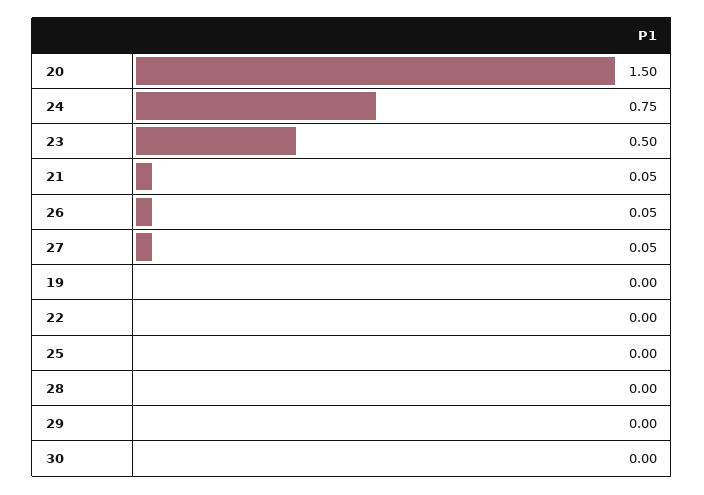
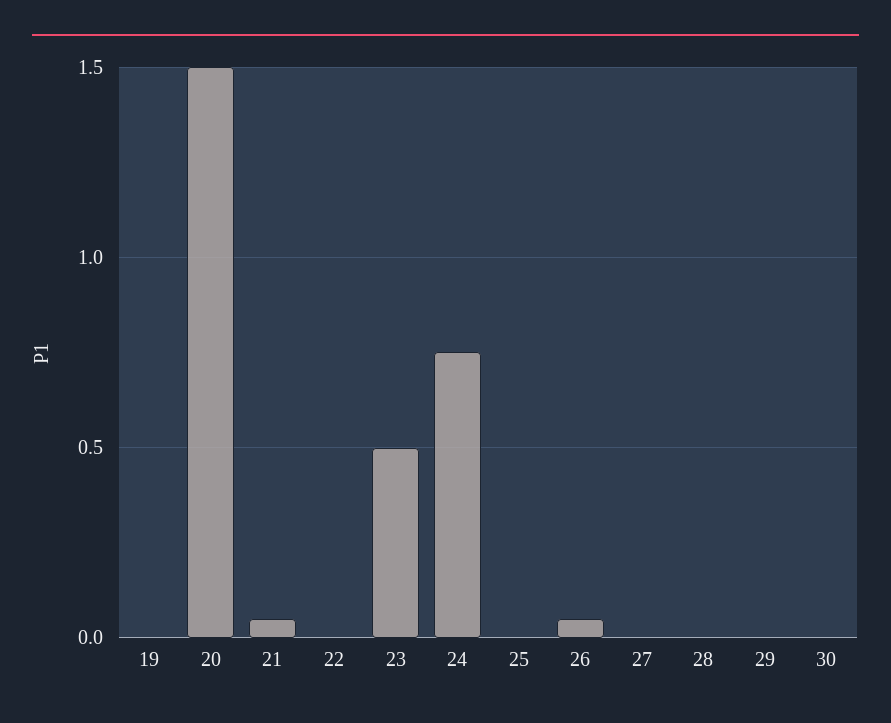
27: 0.05 -> 0

